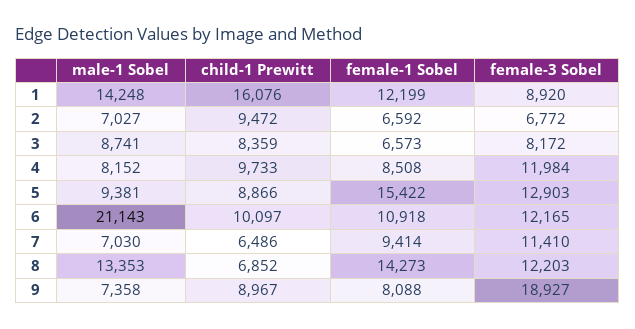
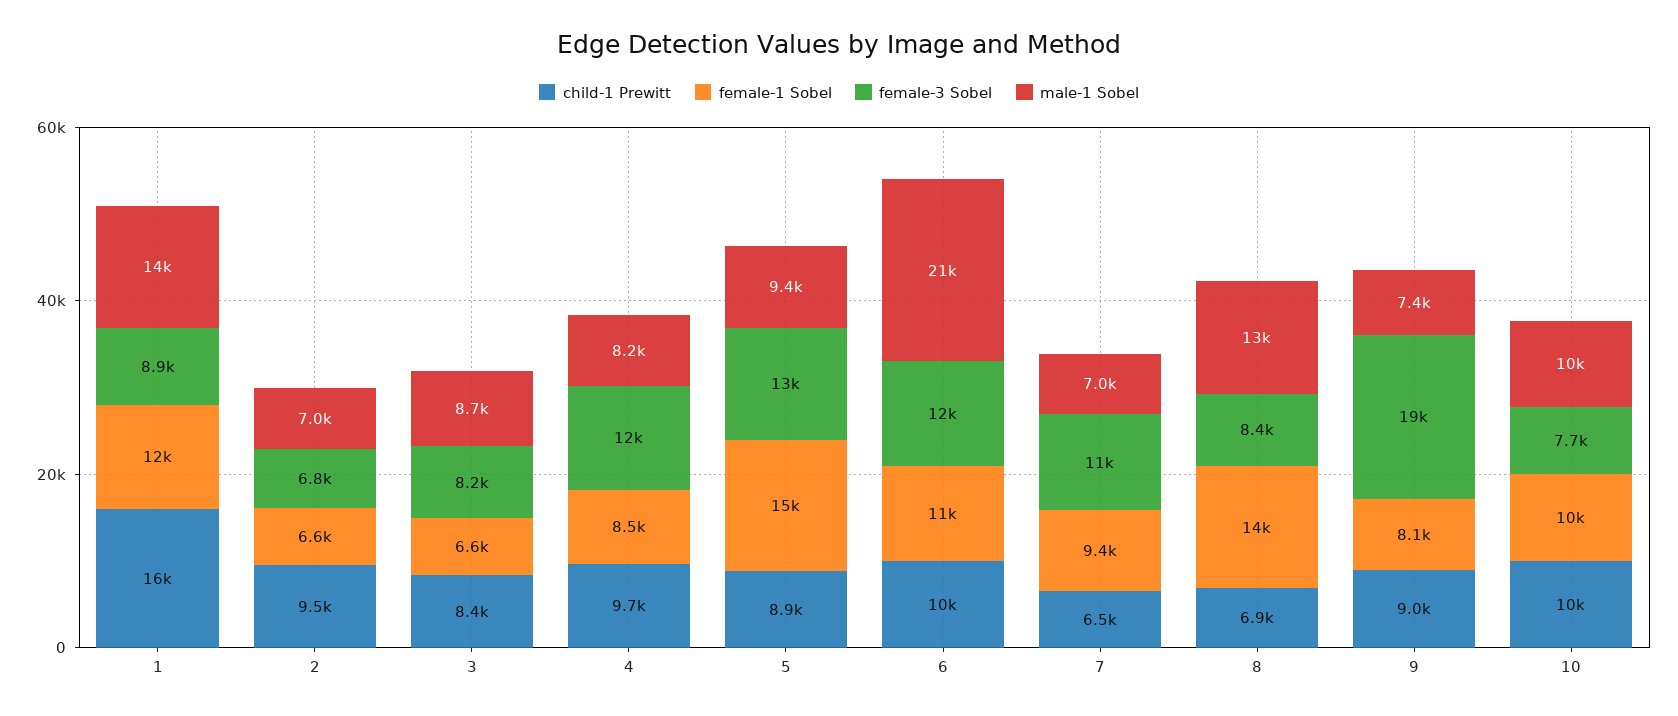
female-3 Sobel, 8: 12203 -> 8400
child-1 Prewitt, 10: none -> 10000
female-1 Sobel, 10: none -> 10000
female-3 Sobel, 10: none -> 7700
male-1 Sobel, 10: none -> 10000

